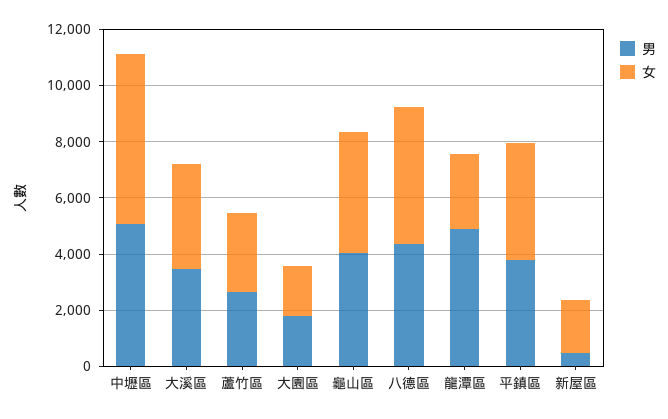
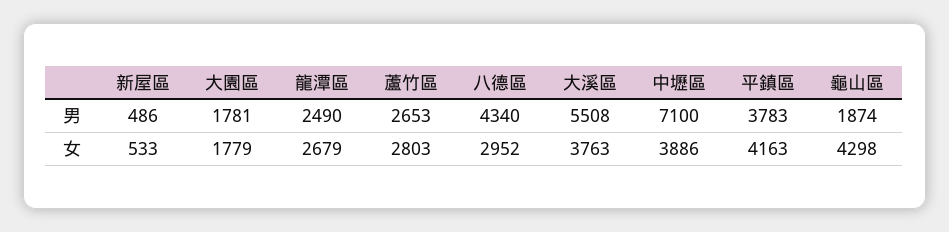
男, 中壢區: 5000 -> 7100
女, 中壢區: 6000 -> 3886
男, 大溪區: 3500 -> 5508
男, 龜山區: 4000 -> 1874
女, 八德區: 5000 -> 2952
男, 龍潭區: 5000 -> 2490
女, 新屋區: 2000 -> 533

